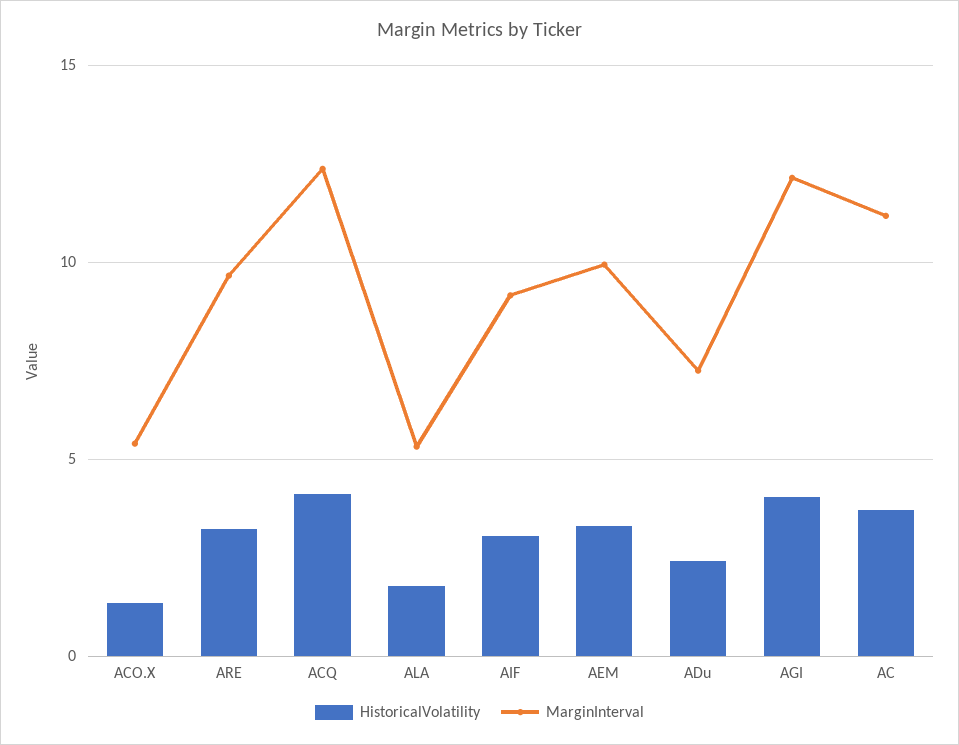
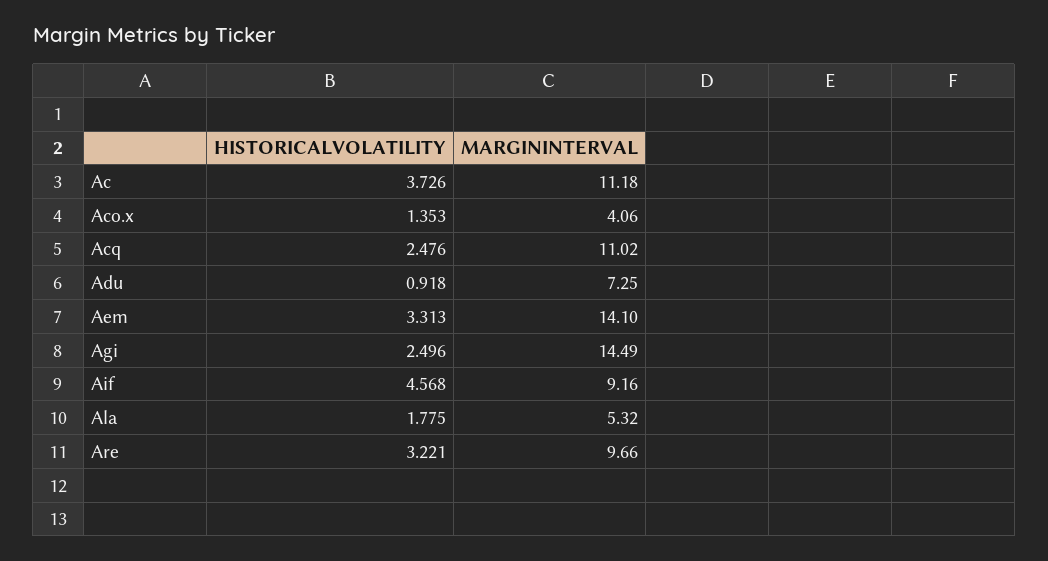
MarginInterval, ACO.X: 5.5 -> 4.06
HistoricalVolatility, ACQ: 4 -> 2.476
MarginInterval, ACQ: 12.5 -> 11.02
HistoricalVolatility, AIF: 3 -> 4.568
MarginInterval, AEM: 10 -> 14.1
HistoricalVolatility, ADu: 2.5 -> 0.918
HistoricalVolatility, AGI: 4 -> 2.496
MarginInterval, AGI: 12 -> 14.49

